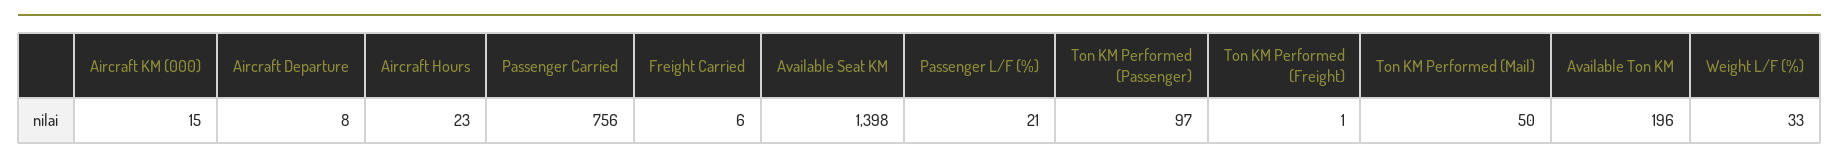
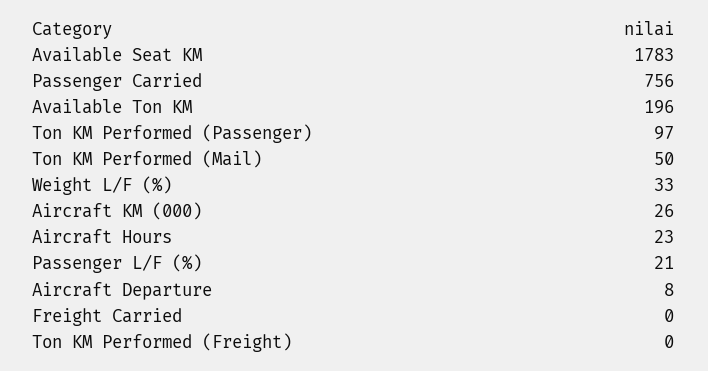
Aircraft KM (000): 15 -> 26
Freight Carried: 6 -> 0
Available Seat KM: 1398 -> 1783
Ton KM Performed (Freight): 1 -> 0

